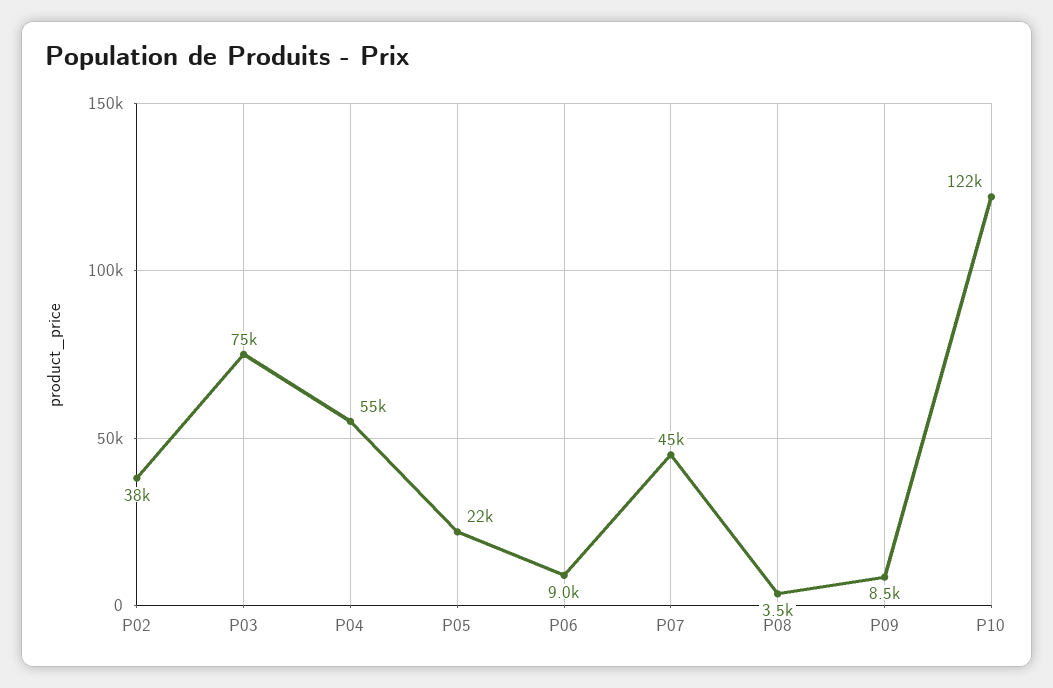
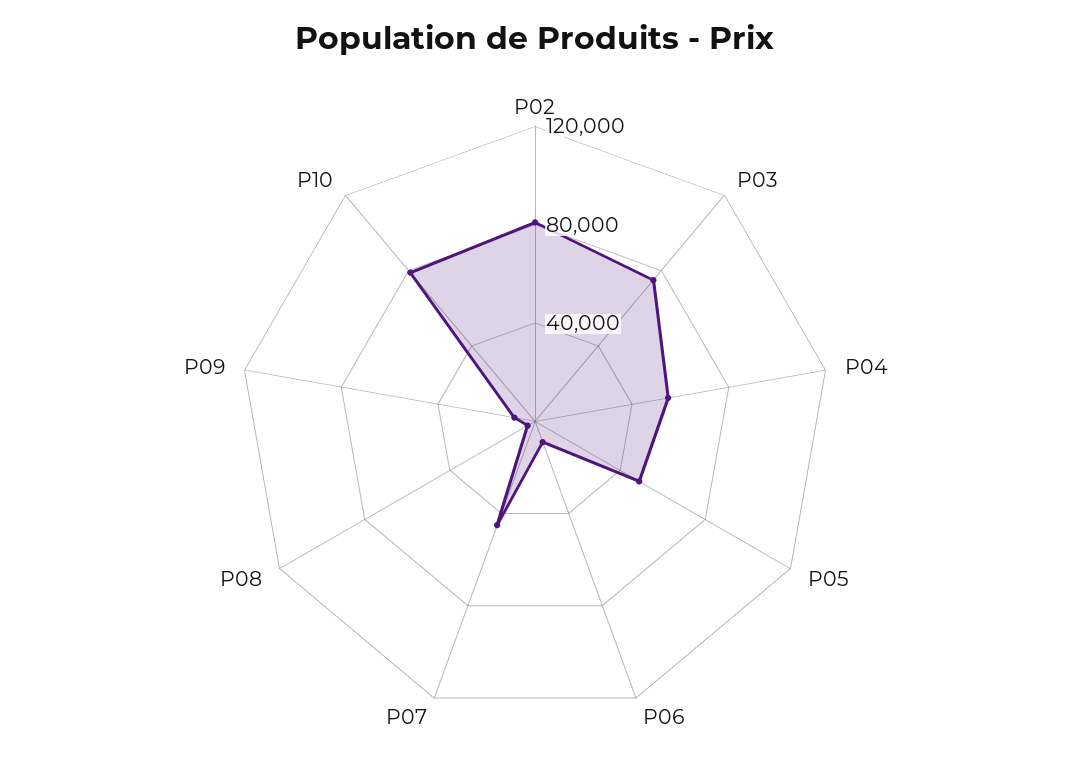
P02: 38000 -> 80000
P05: 22000 -> 50000
P10: 122000 -> 80000

